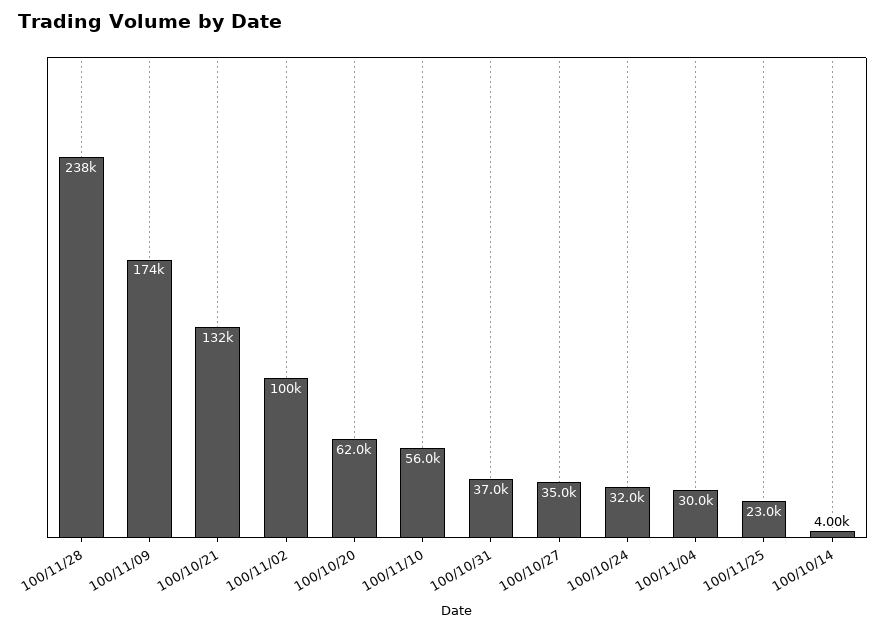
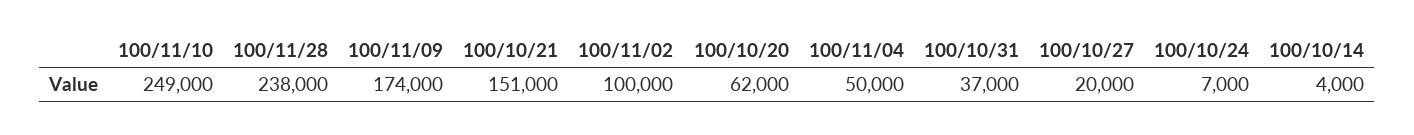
100/10/21: 132000 -> 151000
100/11/10: 56000 -> 249000
100/10/27: 35000 -> 20000
100/10/24: 32000 -> 7000
100/11/04: 30000 -> 50000
100/11/25: 23000 -> none

